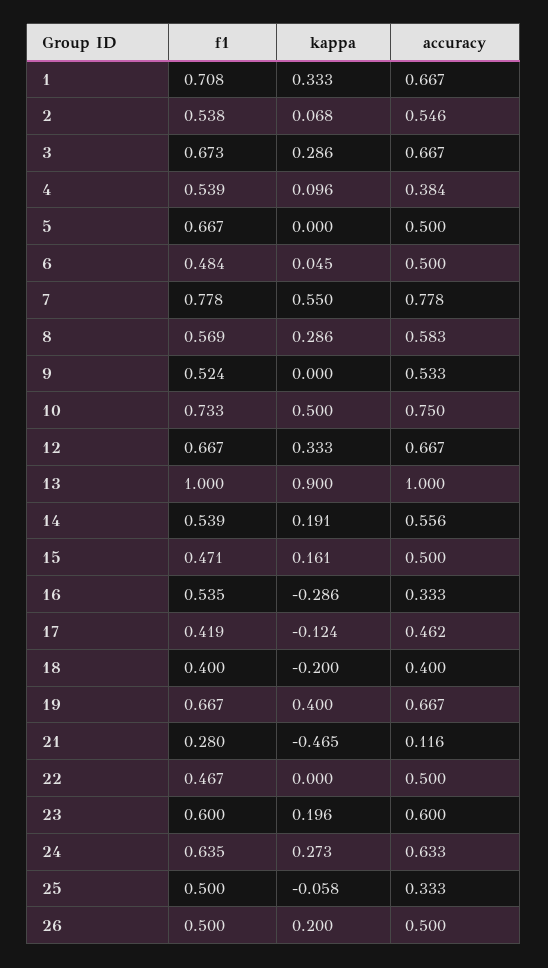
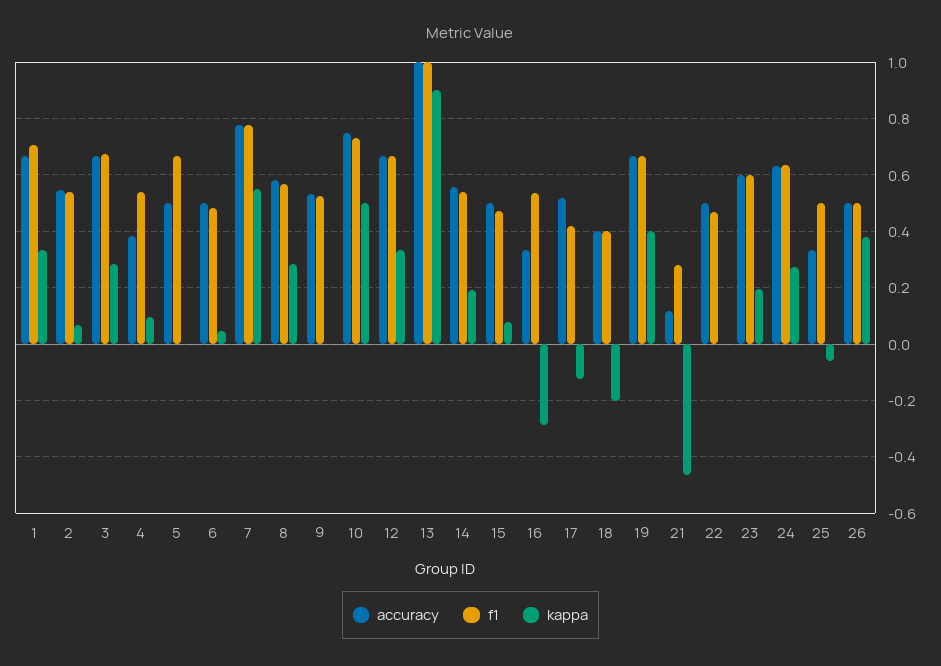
kappa, 15: 0.161 -> 0.075
accuracy, 17: 0.462 -> 0.525
kappa, 26: 0.2 -> 0.375

